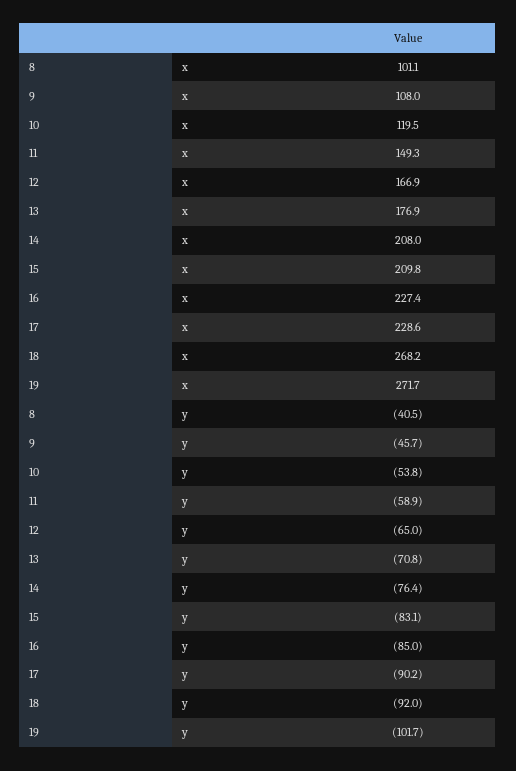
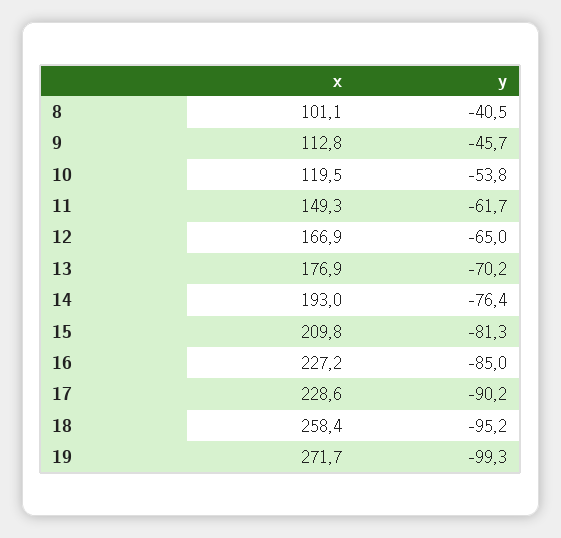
9, x: 108 -> 112.8
14, x: 208 -> 193
16, x: 227.4 -> 227.2
18, x: 268.2 -> 258.4
11, y: -58.9 -> -61.7
13, y: -70.8 -> -70.2
15, y: -83.1 -> -81.3
18, y: -92 -> -95.2
19, y: -101.7 -> -99.3

